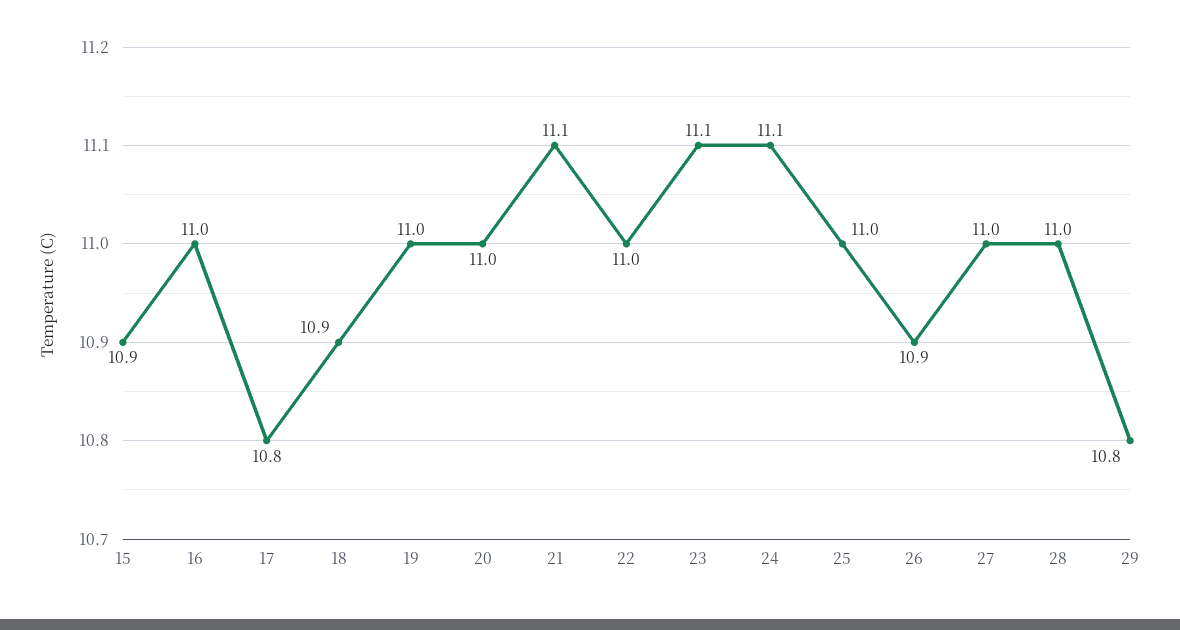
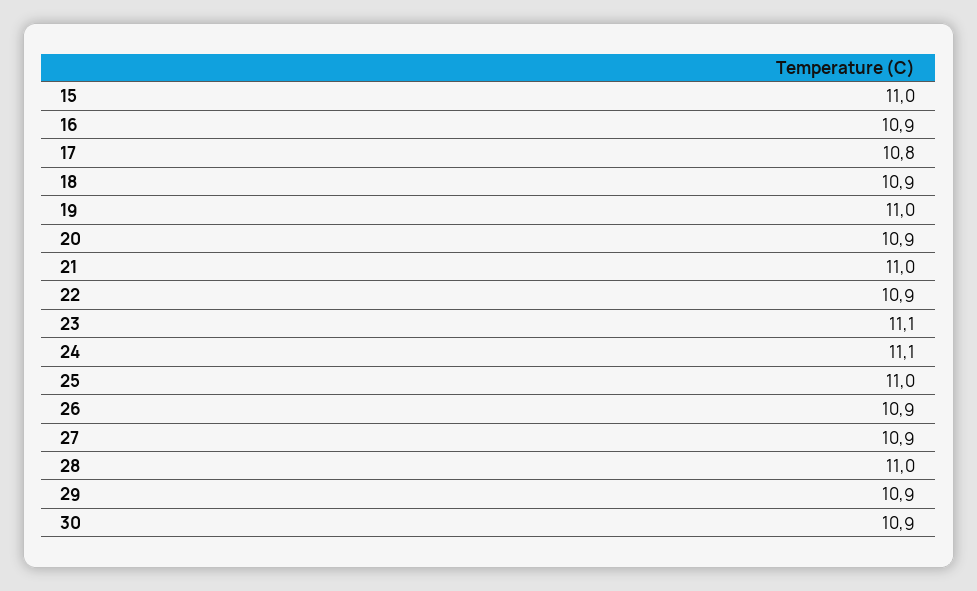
15: 10.9 -> 11
16: 11 -> 10.9
20: 11 -> 10.9
21: 11.1 -> 11
22: 11 -> 10.9
27: 11 -> 10.9
29: 10.8 -> 10.9
30: none -> 10.9

